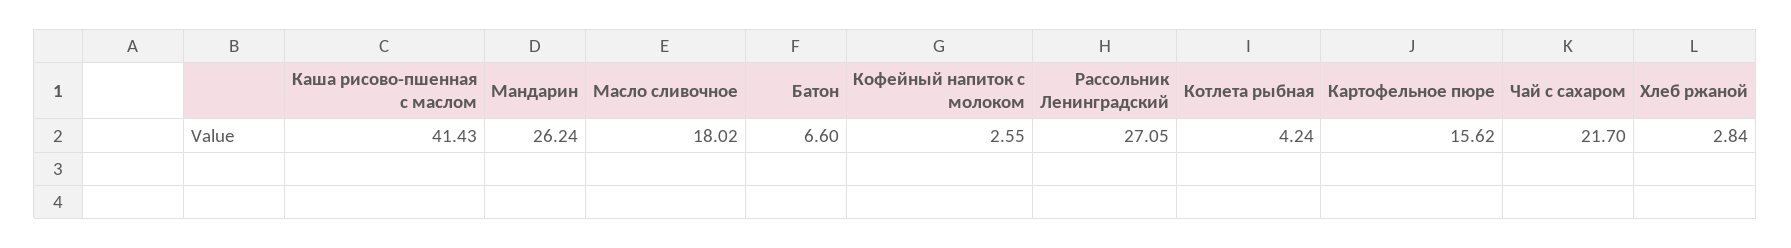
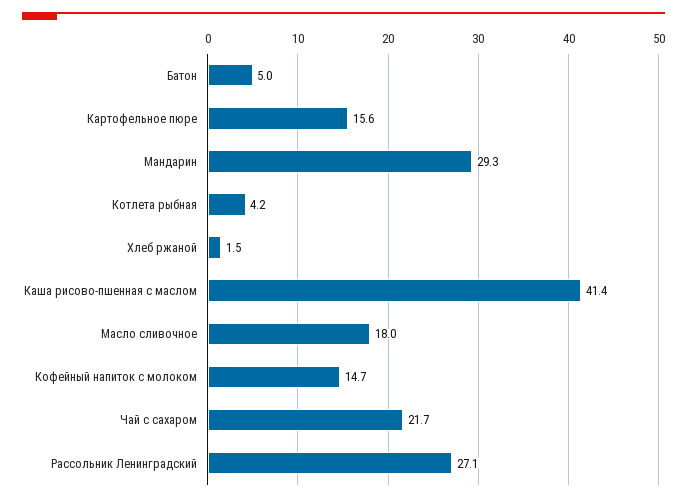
Мандарин: 26.24 -> 29.3
Батон: 6.6 -> 5
Кофейный напиток с молоком: 2.55 -> 14.7
Хлеб ржаной: 2.84 -> 1.5

